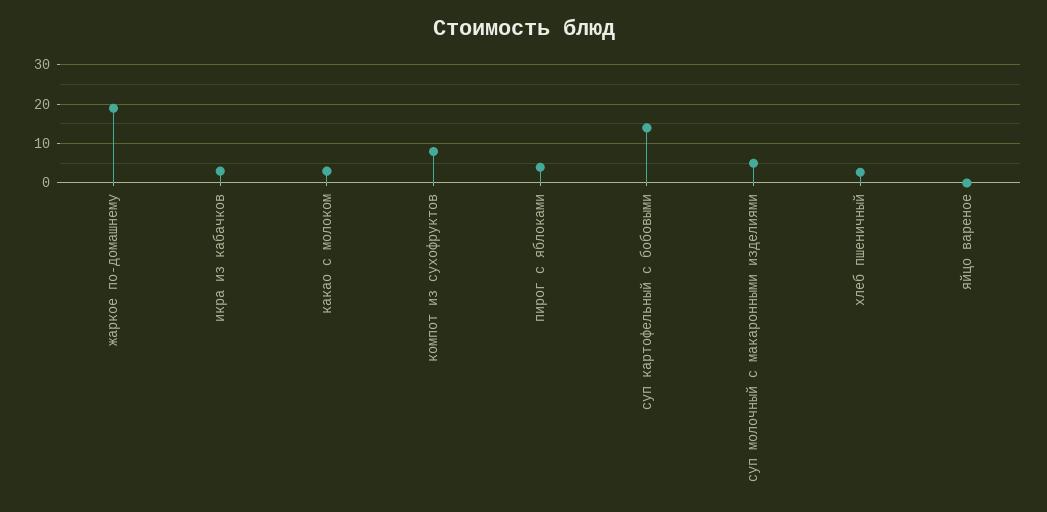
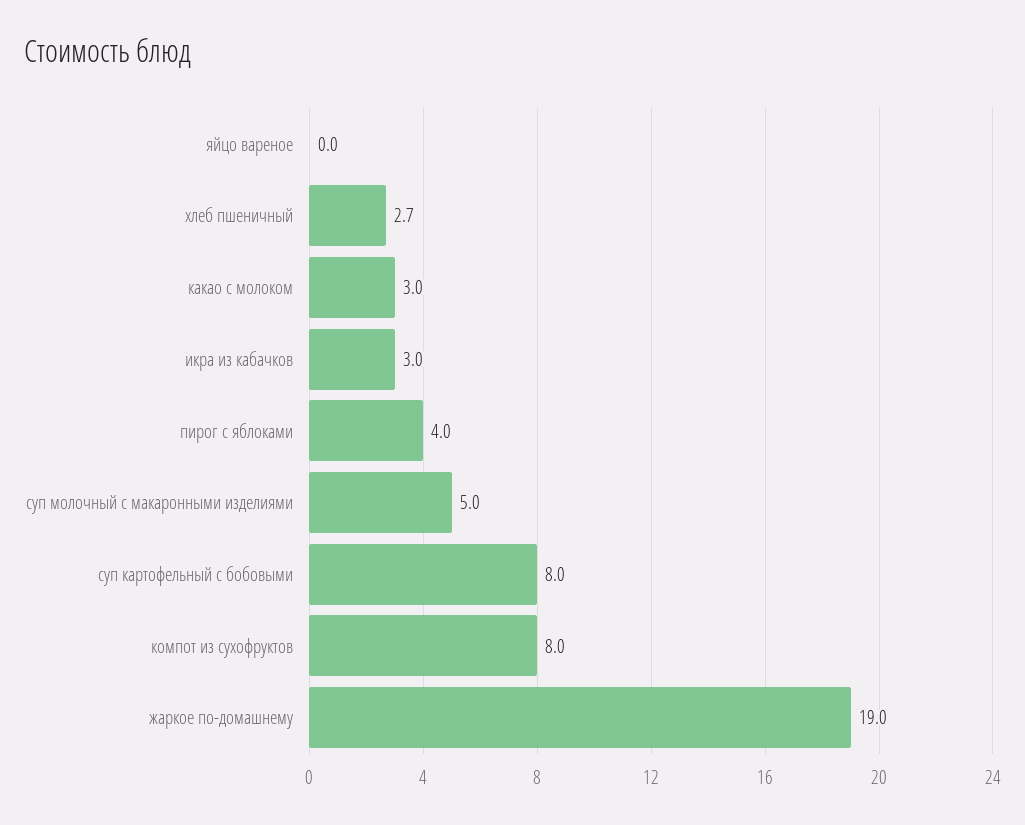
суп картофельный с бобовыми: 14 -> 8

